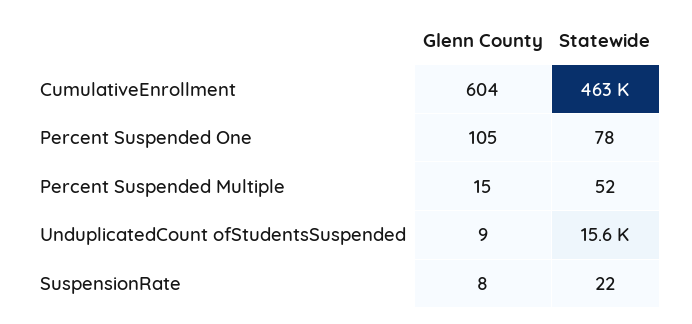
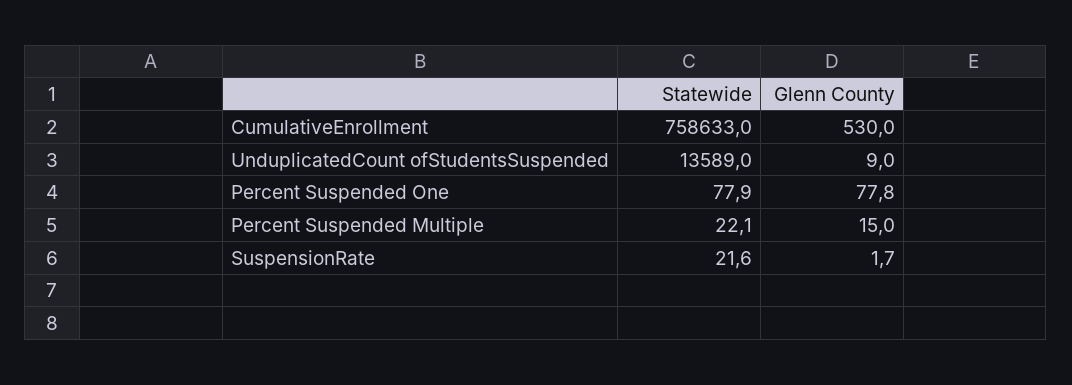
Glenn County, CumulativeEnrollment: 604 -> 530
Statewide, CumulativeEnrollment: 463000 -> 758633
Glenn County, Percent Suspended One: 105 -> 77.8
Statewide, Percent Suspended Multiple: 52 -> 22.1
Statewide, UnduplicatedCount ofStudentsSuspended: 15600 -> 13589
Glenn County, SuspensionRate: 8 -> 1.7

